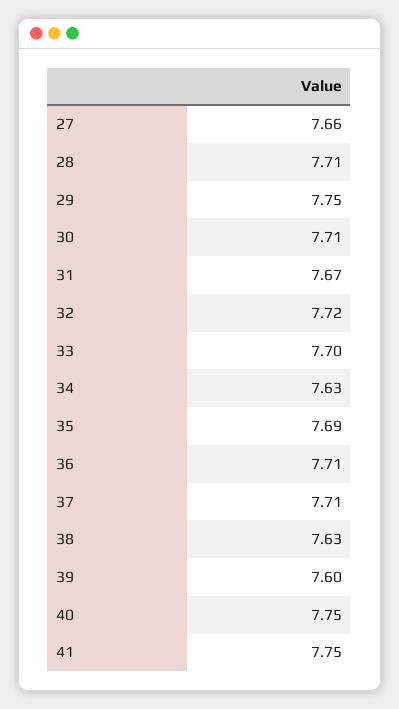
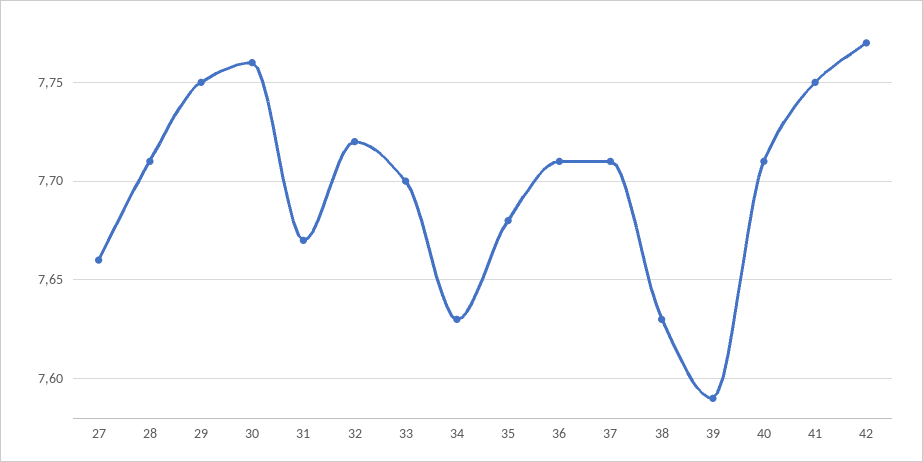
30: 7.71 -> 7.76
35: 7.69 -> 7.68
39: 7.6 -> 7.59
40: 7.75 -> 7.71
42: none -> 7.77

